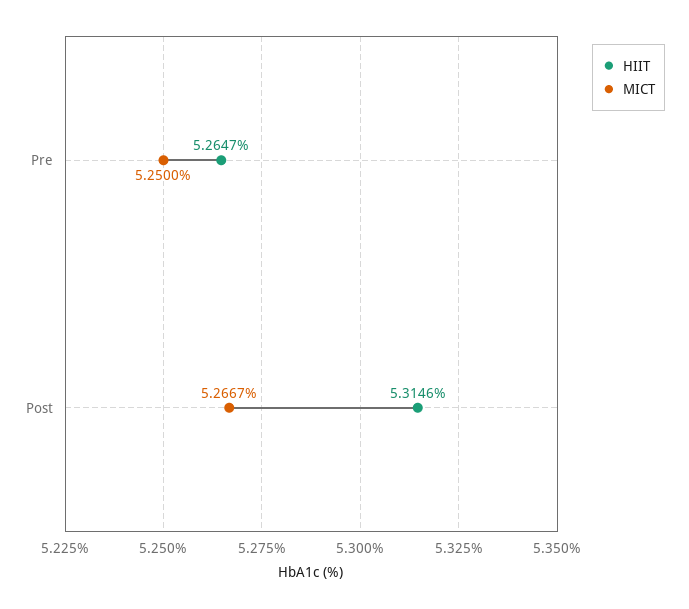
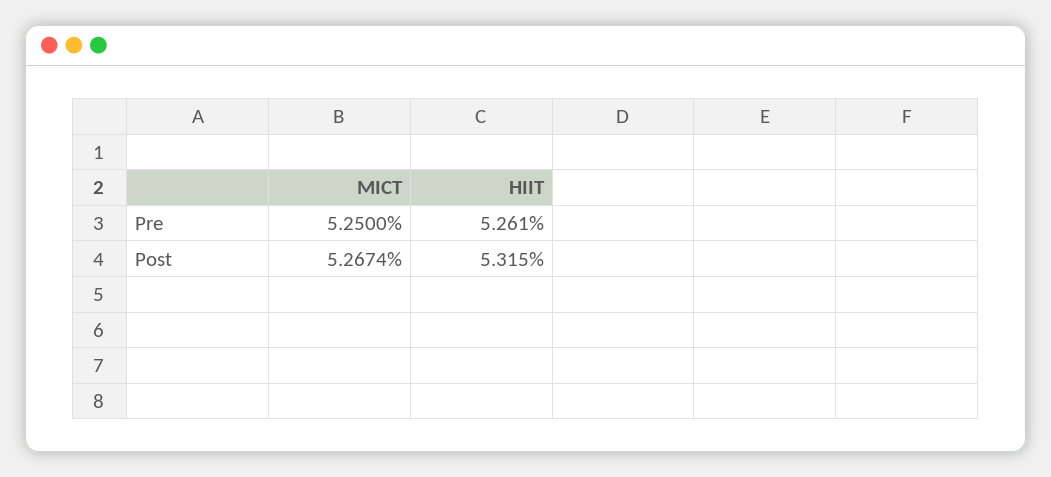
HIIT, Pre: 5.2647 -> 5.261
MICT, Post: 5.2667 -> 5.2674

